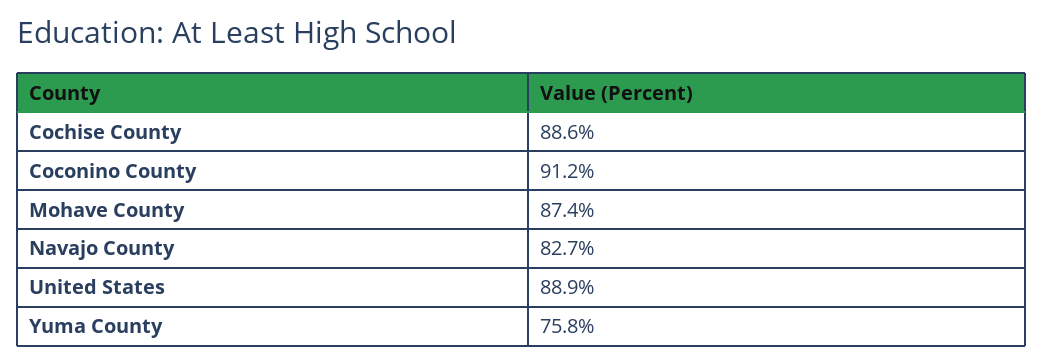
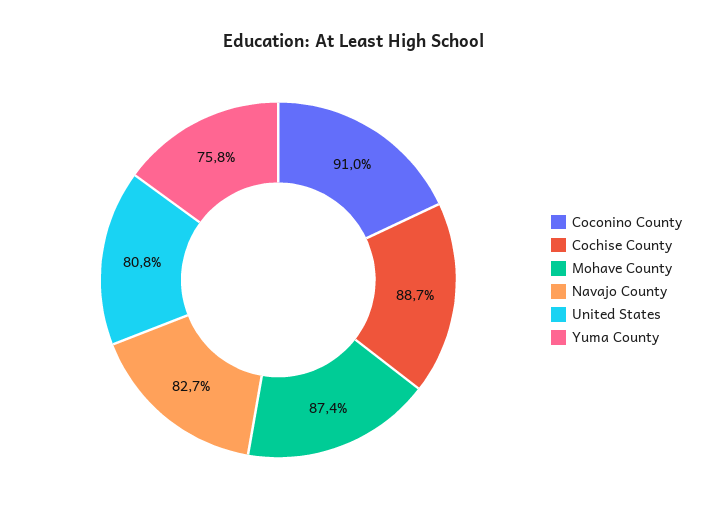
Cochise County: 88.6 -> 88.7
Coconino County: 91.2 -> 91
United States: 88.9 -> 80.8

